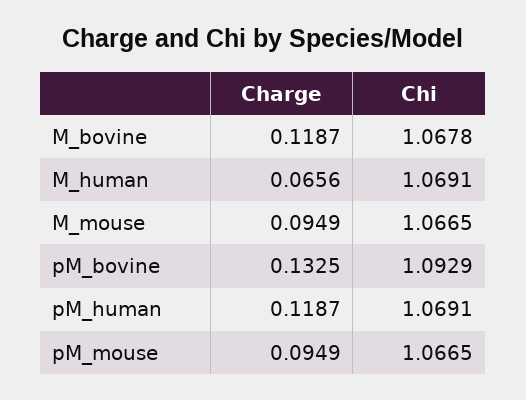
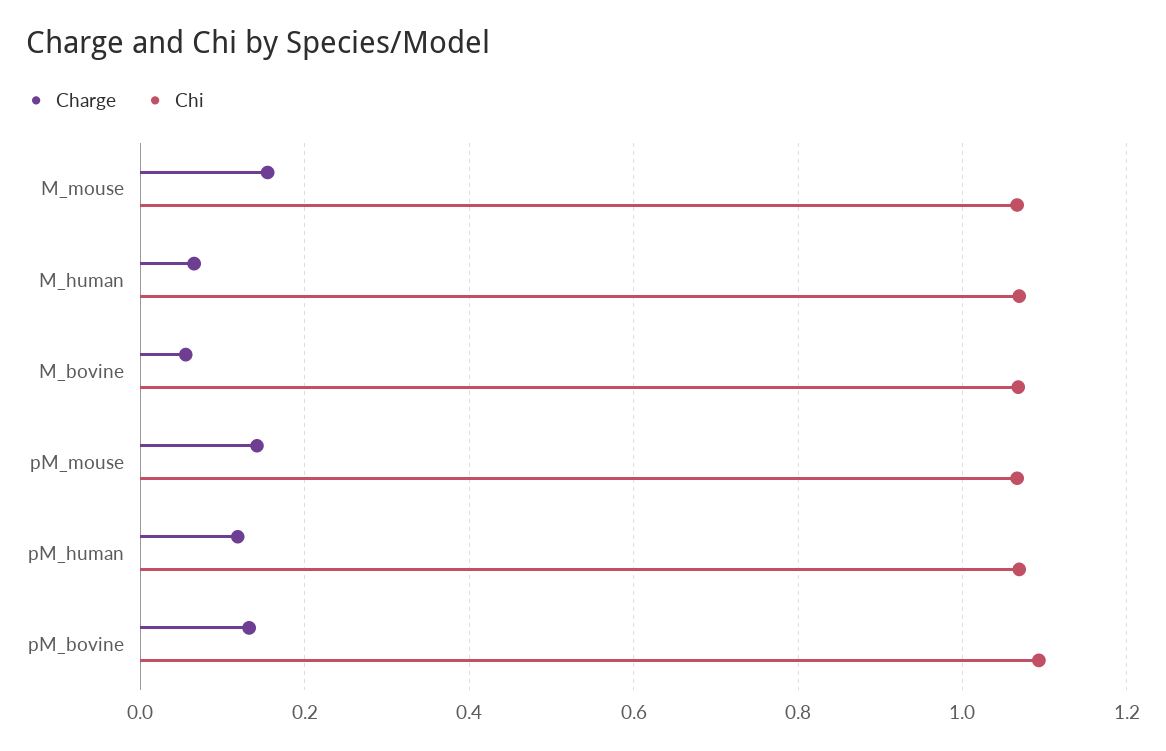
Charge, M_bovine: 0.1187 -> 0.06
Charge, M_mouse: 0.0949 -> 0.16
Charge, pM_mouse: 0.0949 -> 0.14

